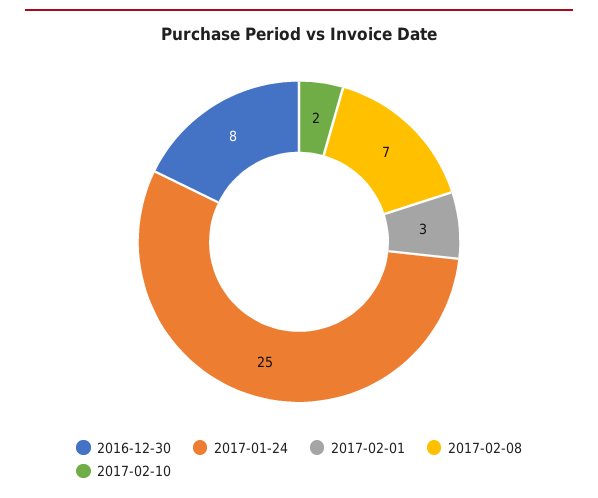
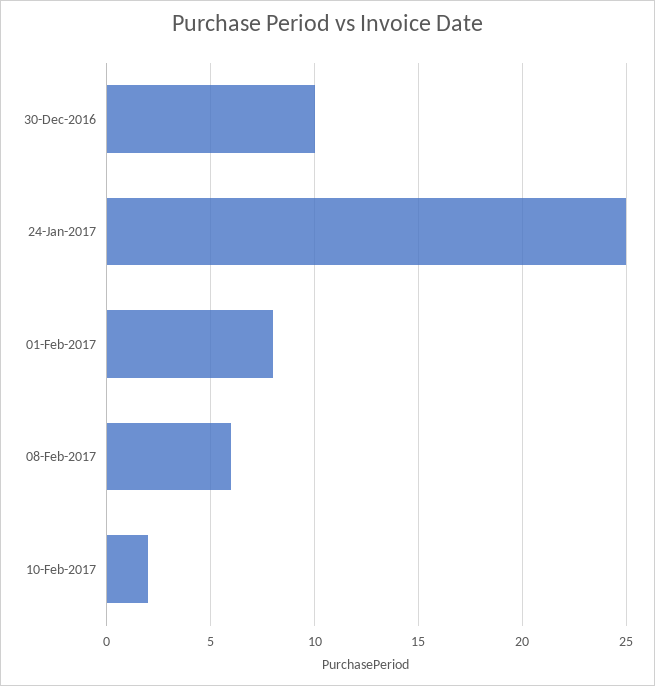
2016-12-30: 8 -> 10
2017-02-01: 3 -> 8
2017-02-08: 7 -> 6

